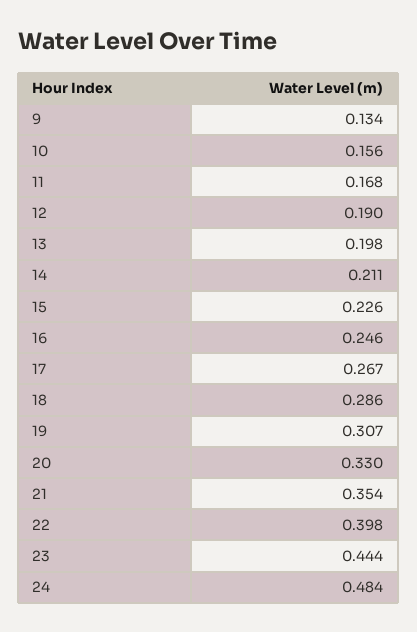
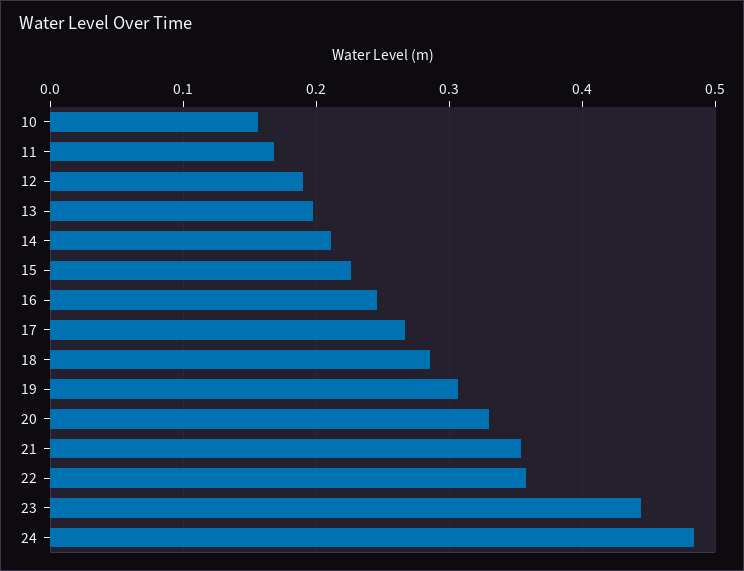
9: 0.134 -> none
22: 0.398 -> 0.36

